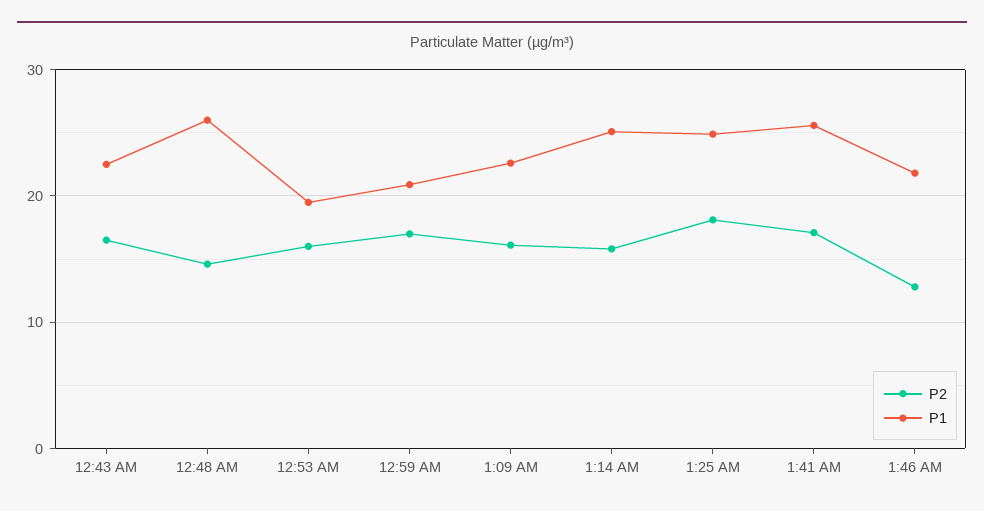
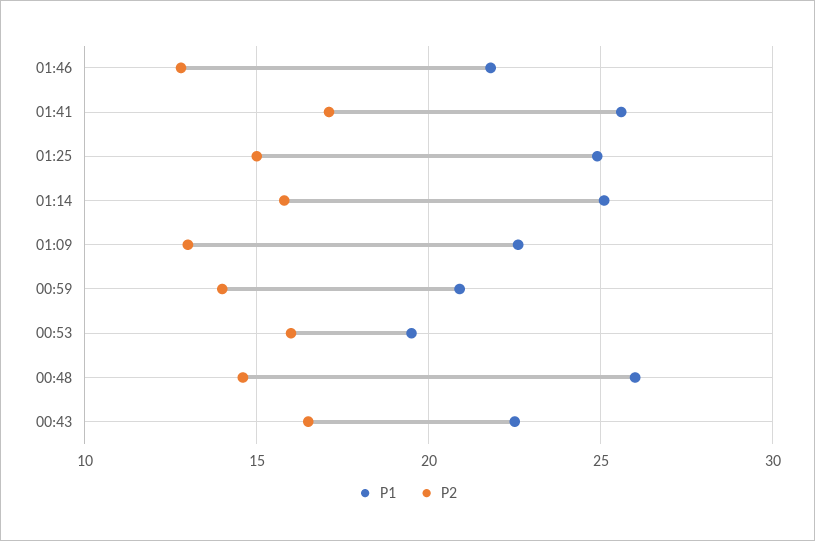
P2, 12:59 AM: 17 -> 14
P2, 1:09 AM: 16 -> 13
P2, 1:25 AM: 18 -> 15

